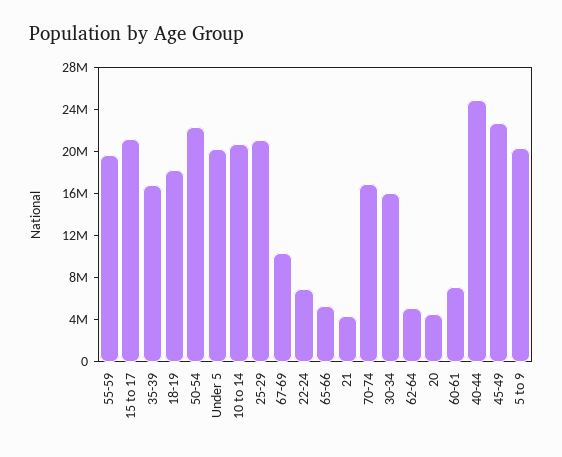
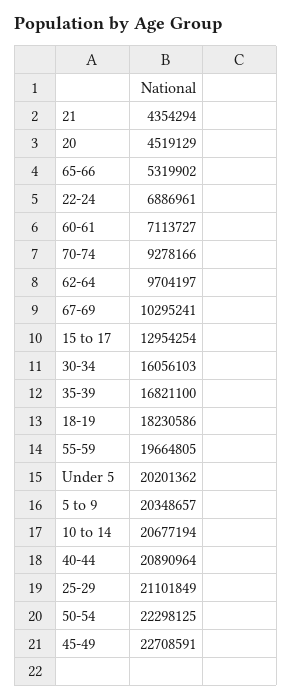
15 to 17: 21000000 -> 12954254
70-74: 17000000 -> 9278166
62-64: 5000000 -> 9704197
40-44: 25000000 -> 20890964

